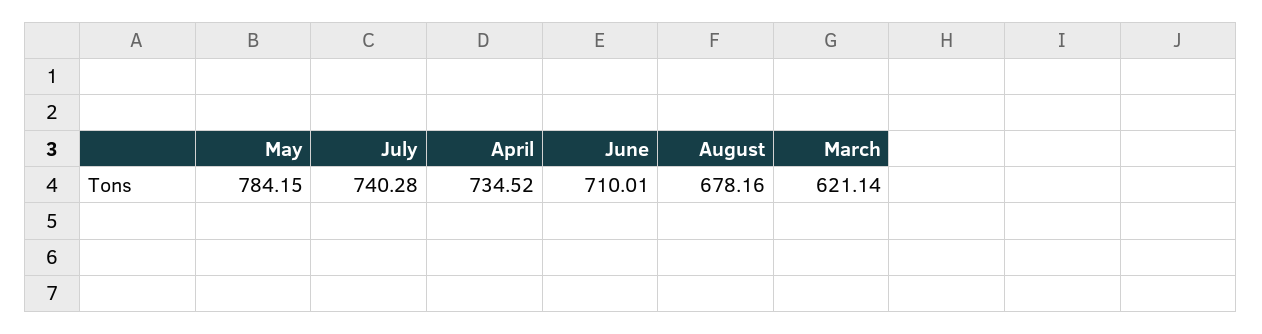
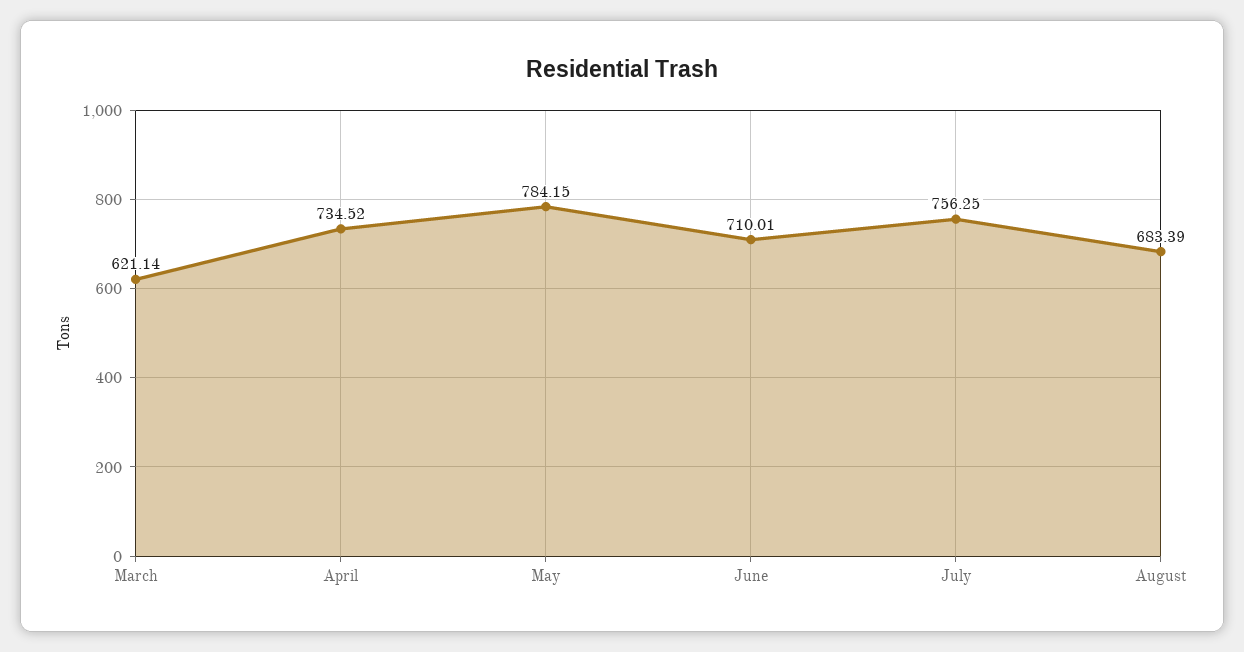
July: 740.28 -> 756.25
August: 678.16 -> 683.39

